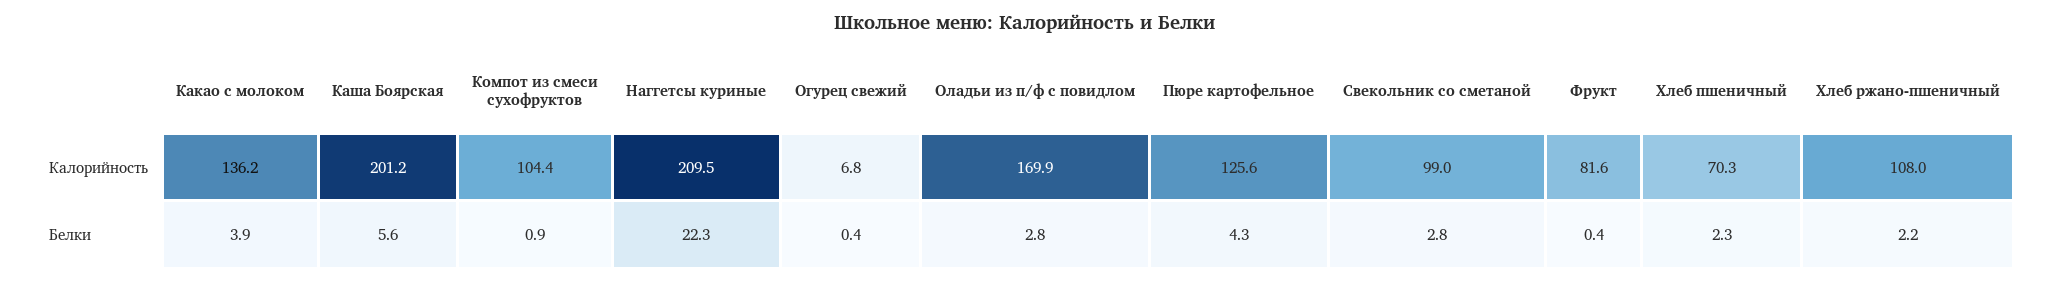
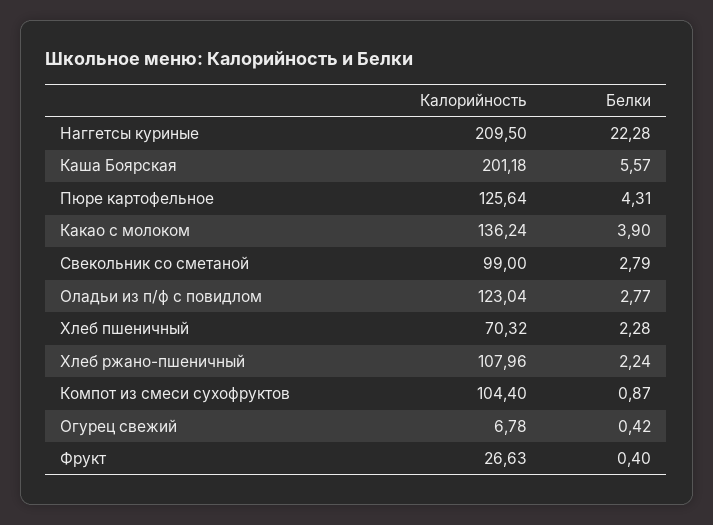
Оладьи из п/ф с повидлом, Калорийность: 169.9 -> 123.04
Фрукт, Калорийность: 81.6 -> 26.63

